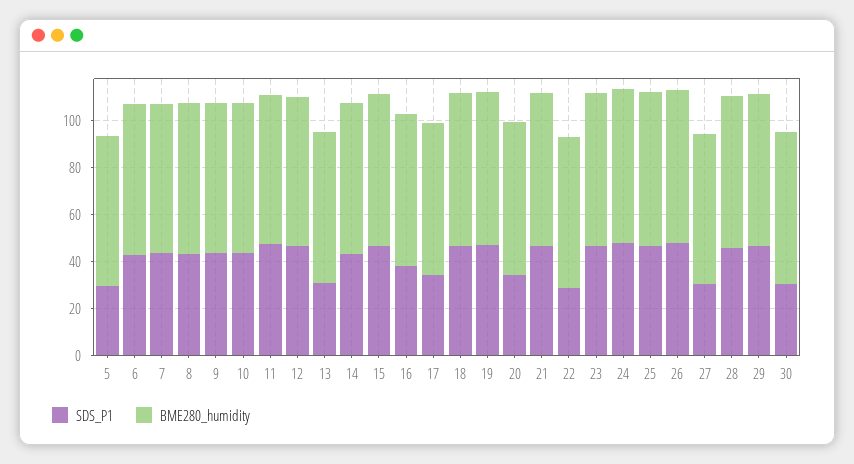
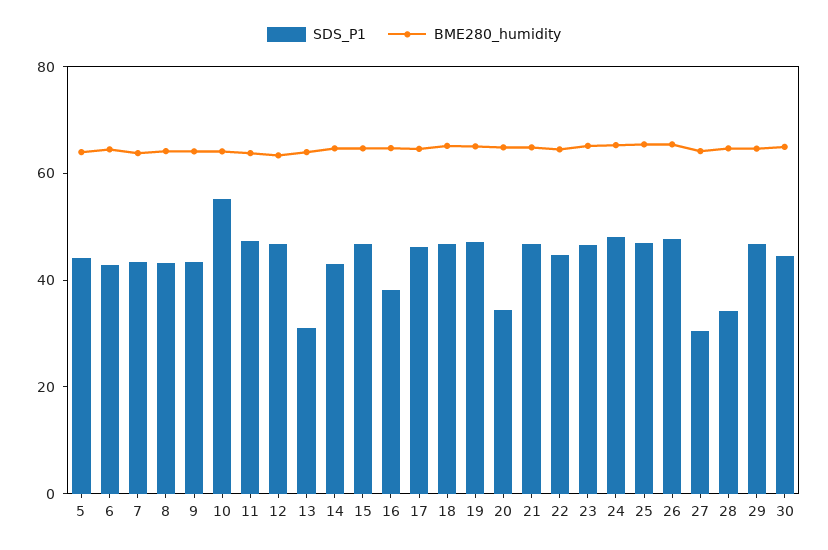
SDS_P1, 5: 30 -> 45
SDS_P1, 10: 45 -> 55
SDS_P1, 17: 35 -> 45
SDS_P1, 22: 30 -> 45
SDS_P1, 28: 45 -> 35
SDS_P1, 30: 30 -> 45

